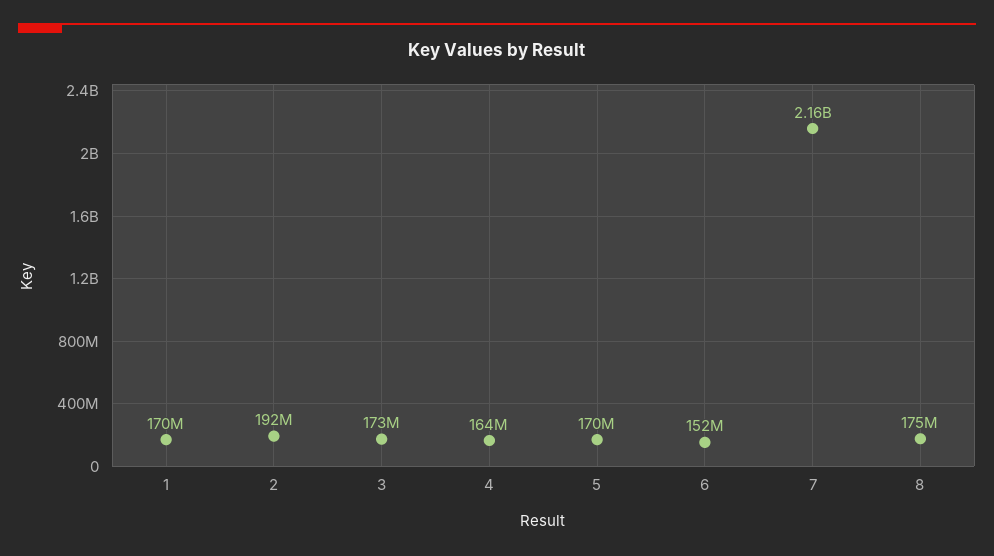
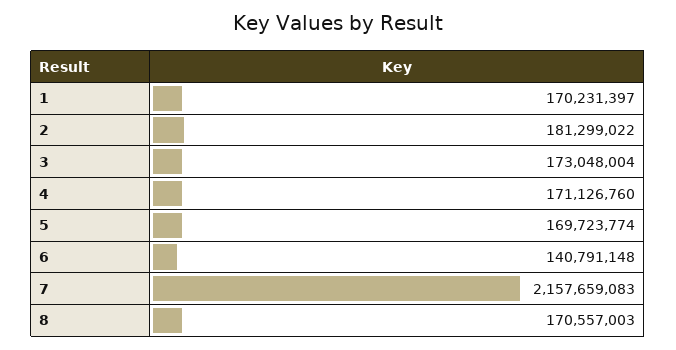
2: 192000000 -> 181299022
4: 164000000 -> 171126760
6: 152000000 -> 140791148
8: 175000000 -> 170557003

